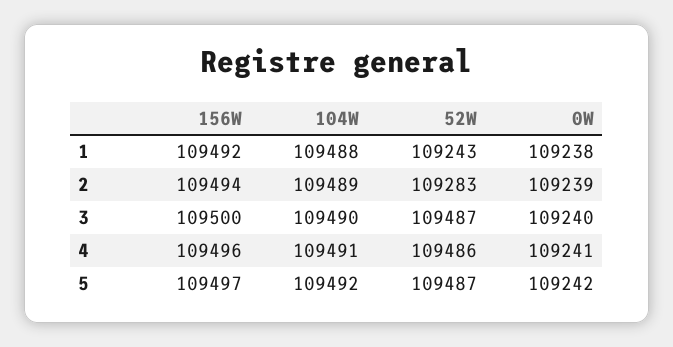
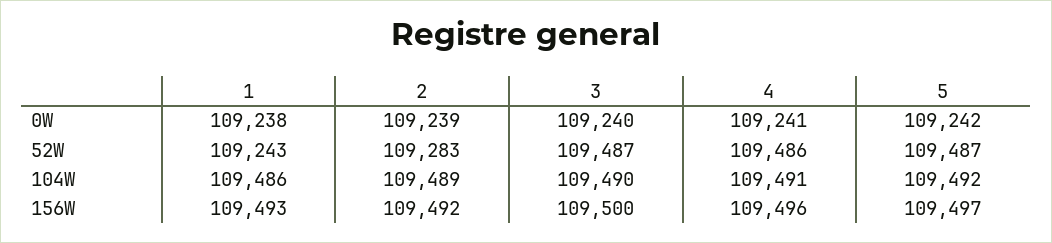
156W, 1: 109492 -> 109493
104W, 1: 109488 -> 109486
156W, 2: 109494 -> 109492

